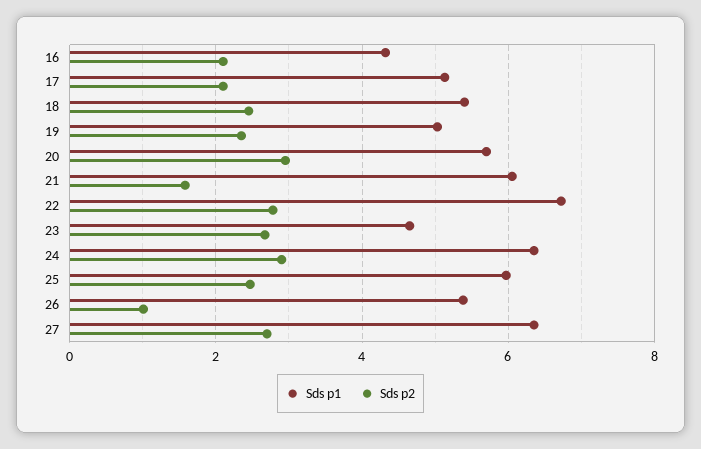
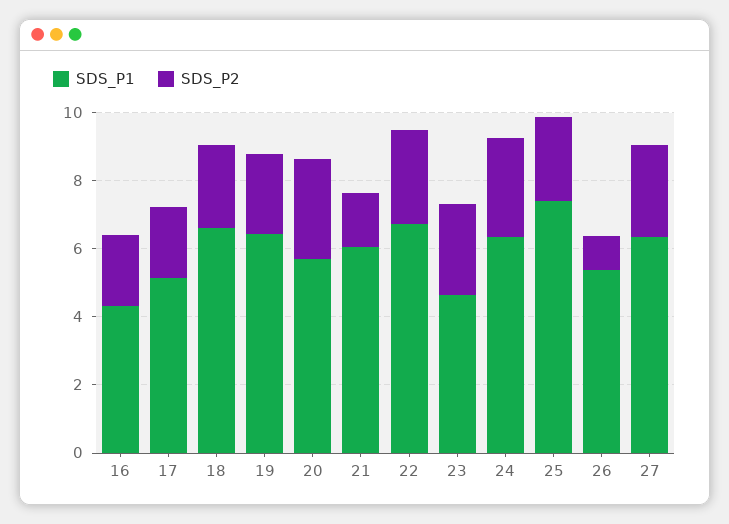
Sds p1, 18: 5.4 -> 6.5
Sds p1, 19: 5 -> 6.5
Sds p1, 25: 6 -> 7.5

